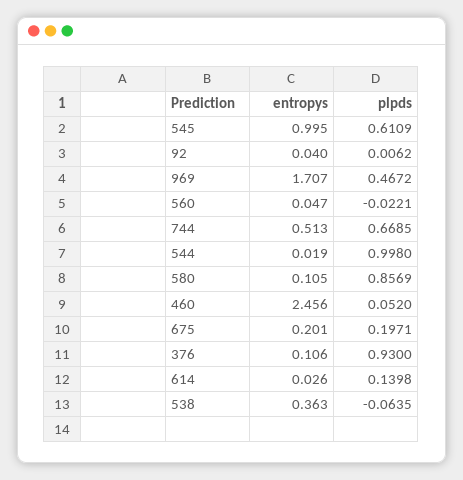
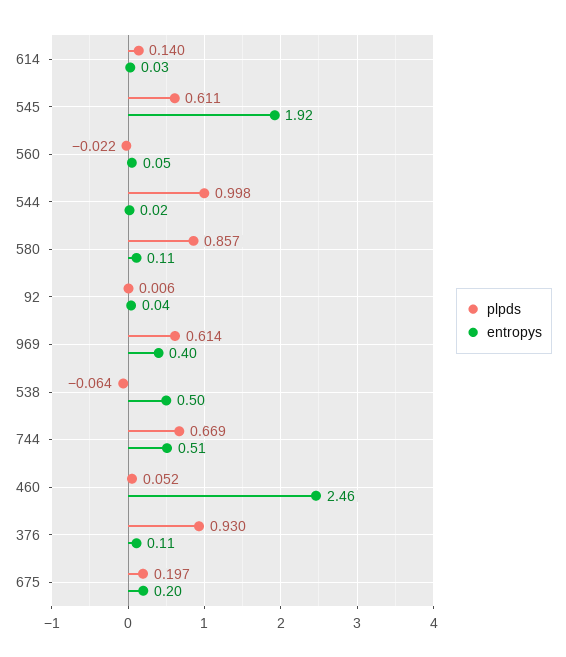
entropys, 545: 0.995 -> 1.92
entropys, 969: 1.707 -> 0.4
plpds, 969: 0.4672 -> 0.614
entropys, 538: 0.363 -> 0.5

